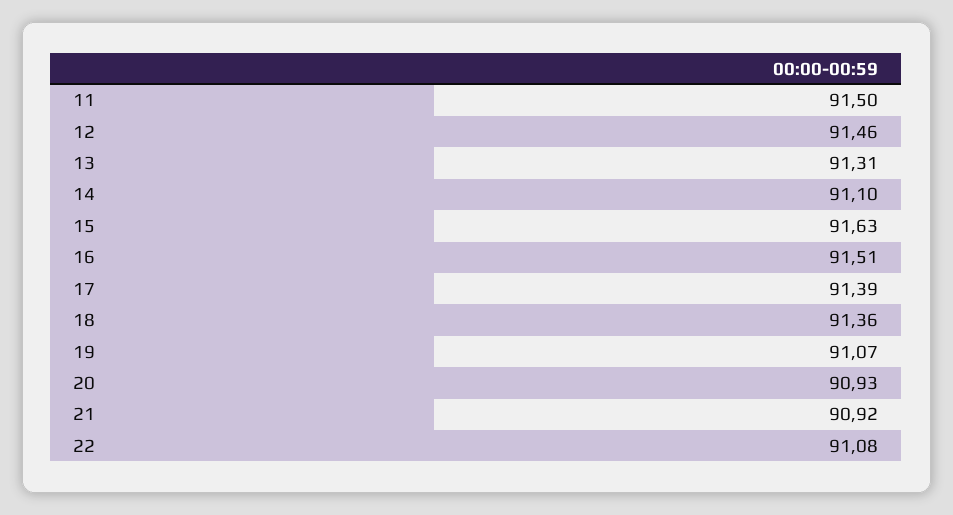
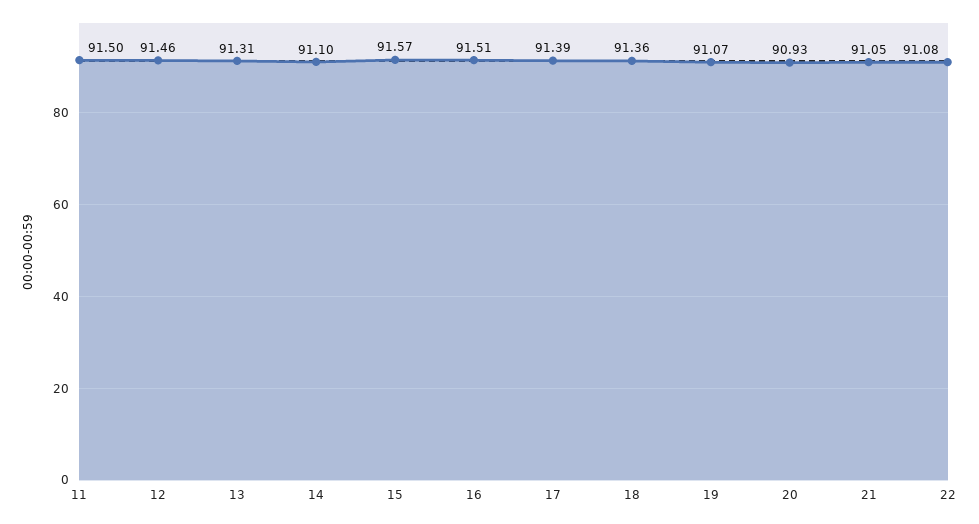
15: 91.63 -> 91.57
21: 90.92 -> 91.05

